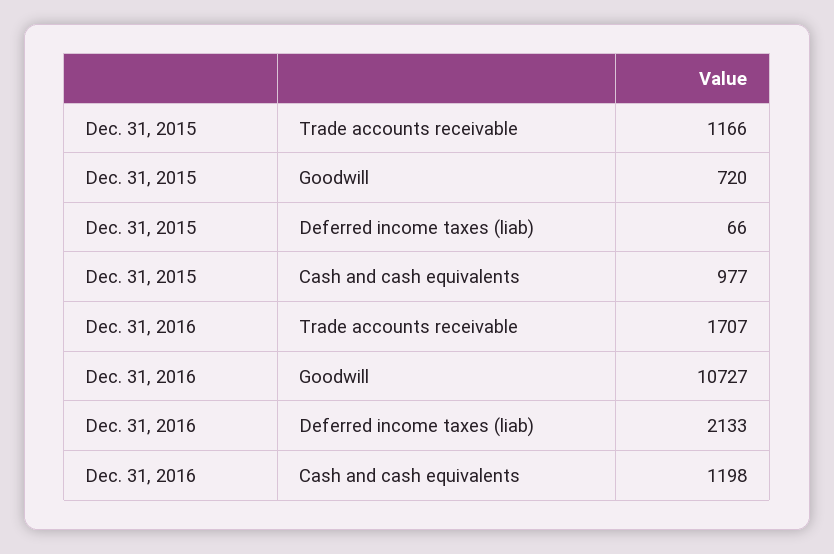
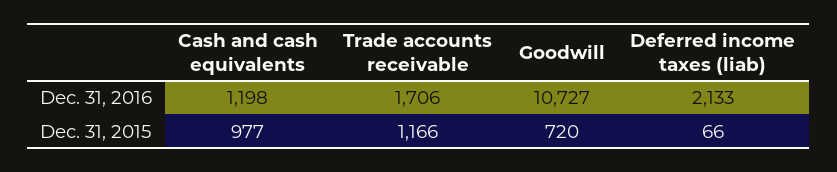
Dec. 31, 2016, Trade accounts receivable: 1707 -> 1706

